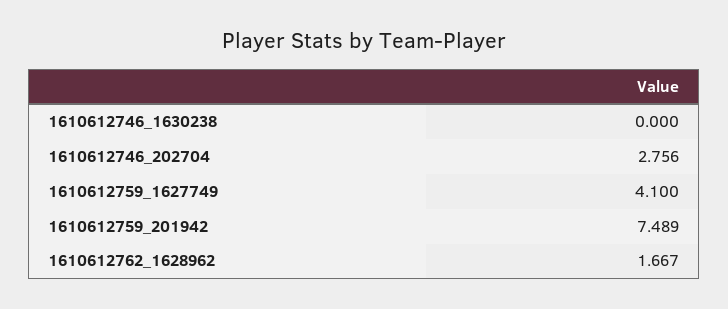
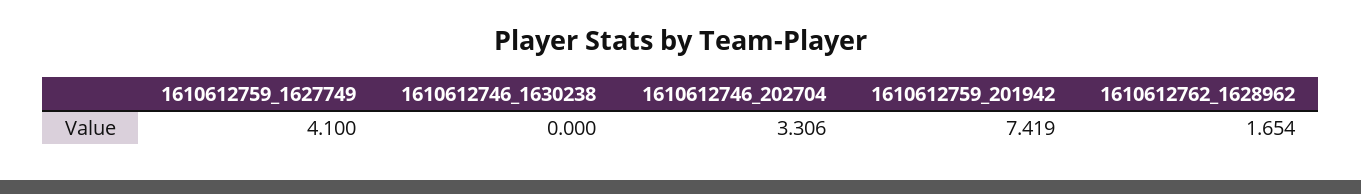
1610612746_202704: 2.756 -> 3.306
1610612759_201942: 7.489 -> 7.419
1610612762_1628962: 1.667 -> 1.654

